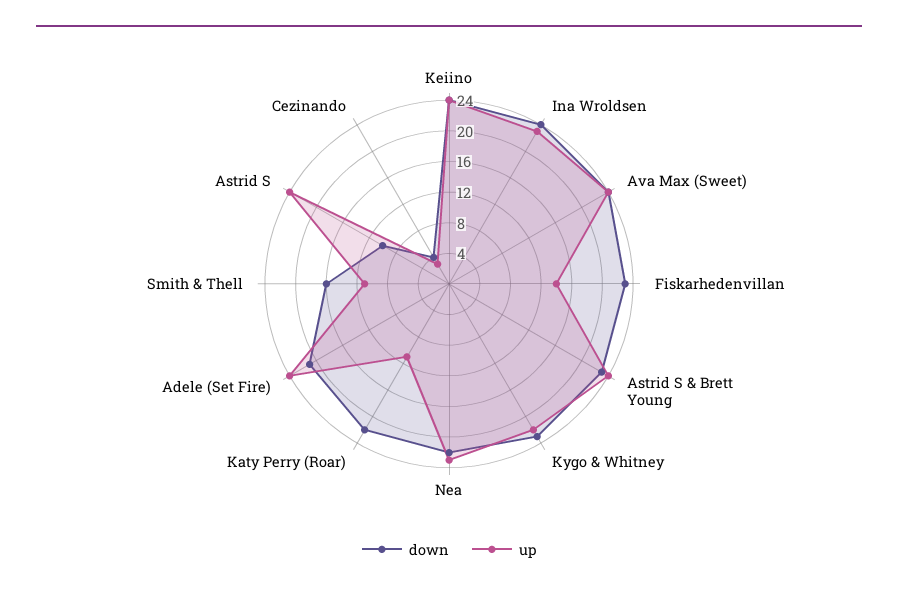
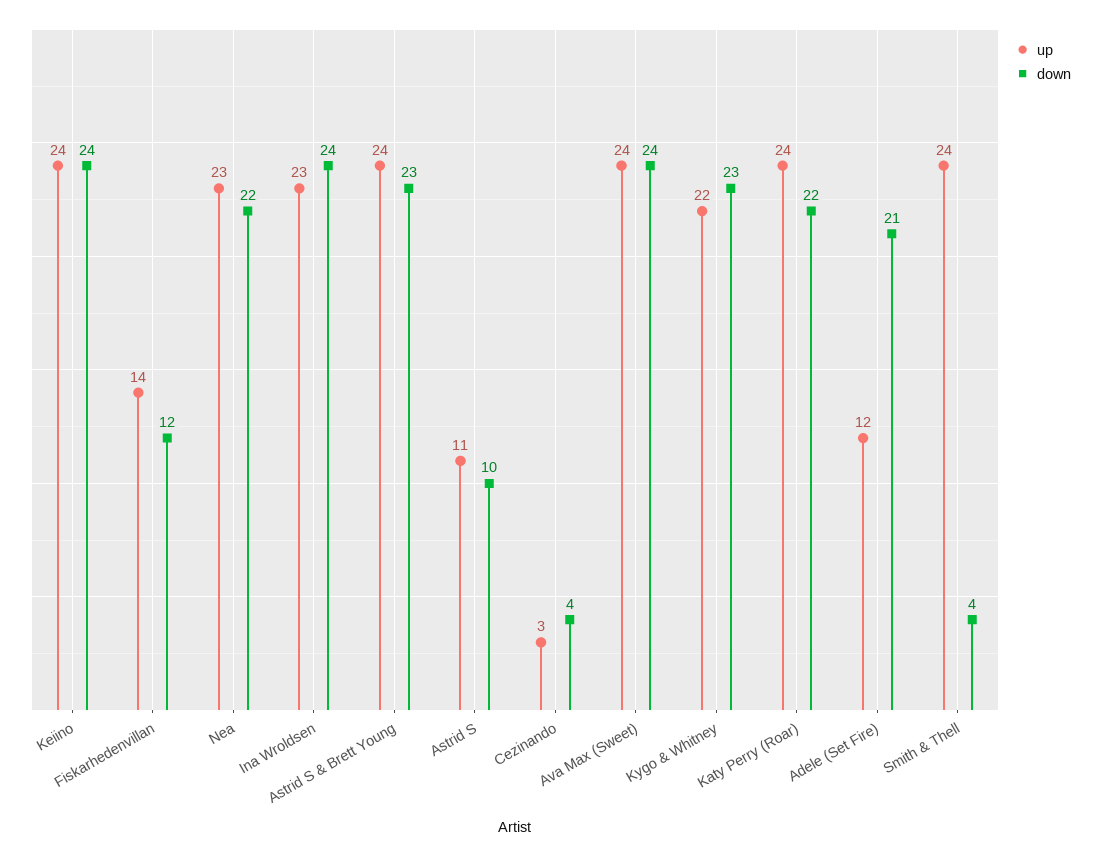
down, Fiskarhedenvillan: 24 -> 12
up, Katy Perry (Roar): 12 -> 24
up, Adele (Set Fire): 24 -> 12
down, Smith & Thell: 16 -> 4
up, Smith & Thell: 12 -> 24
up, Astrid S: 24 -> 11

